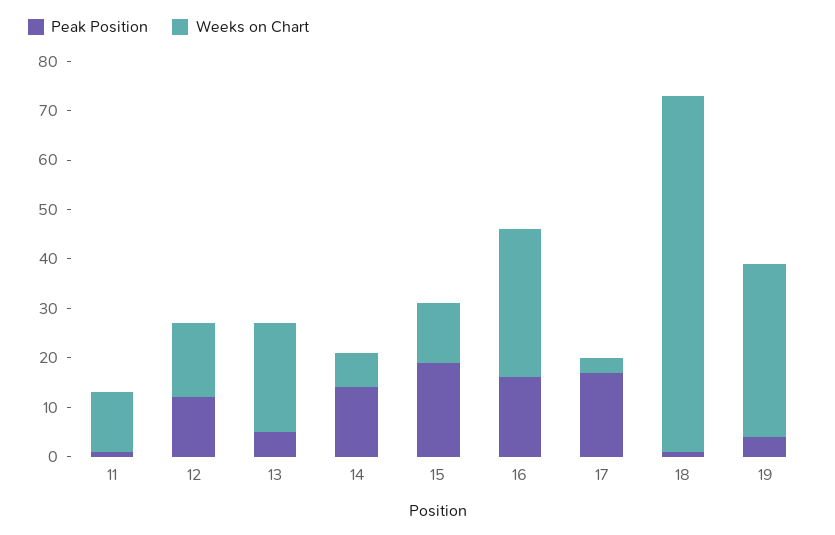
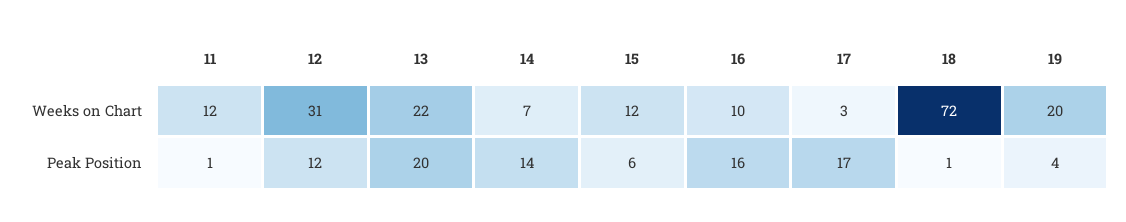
Weeks on Chart, 12: 15 -> 31
Peak Position, 13: 5 -> 20
Peak Position, 15: 20 -> 6
Weeks on Chart, 16: 30 -> 10
Weeks on Chart, 19: 35 -> 20

